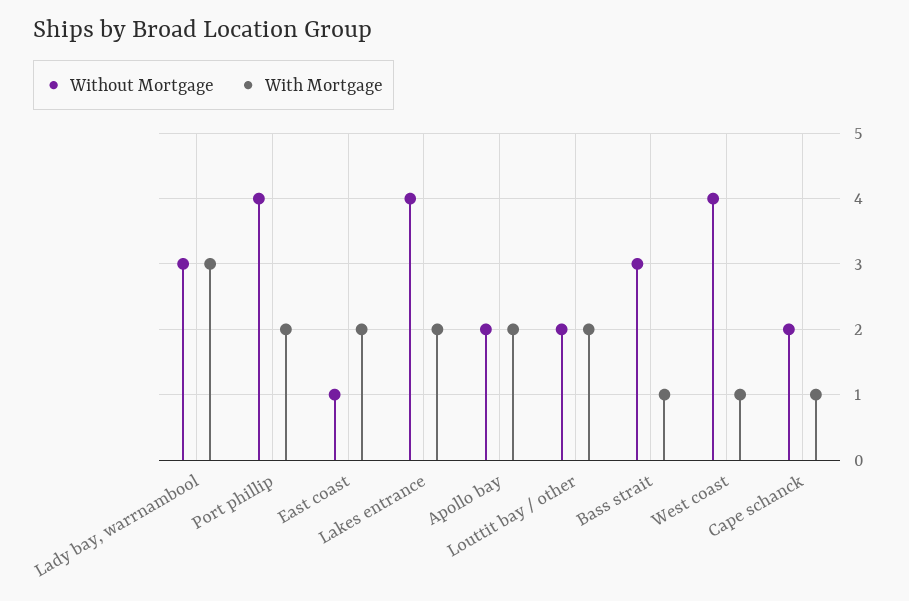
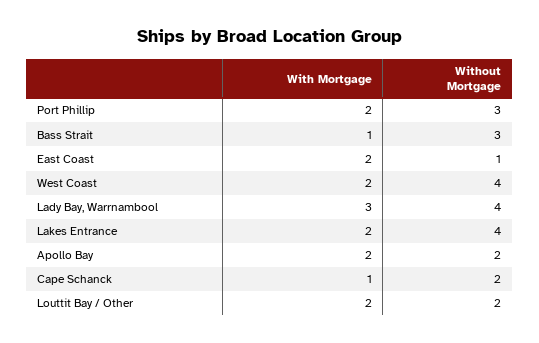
Without Mortgage, Lady bay, warrnambool: 3 -> 4
Without Mortgage, Port phillip: 4 -> 3
With Mortgage, West coast: 1 -> 2

